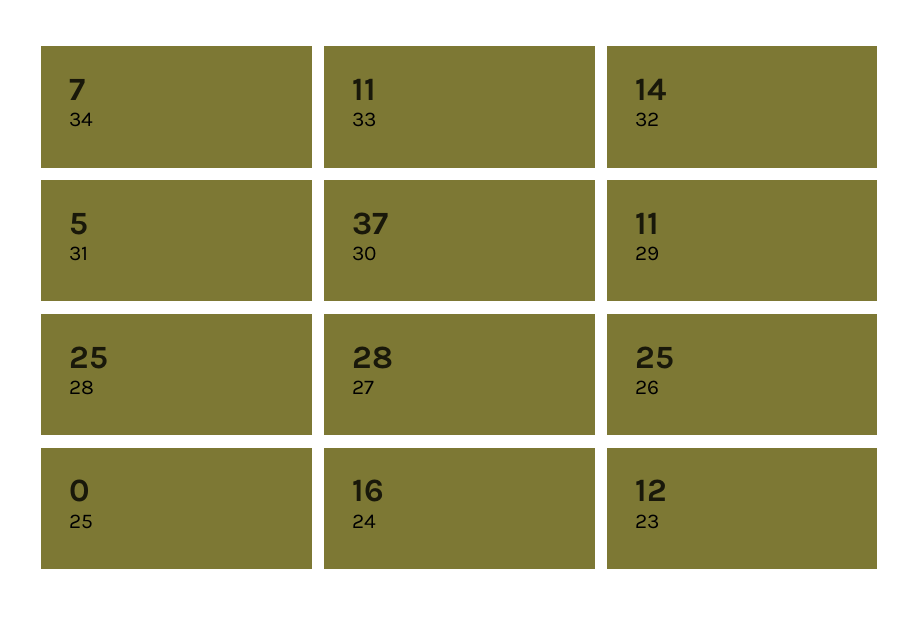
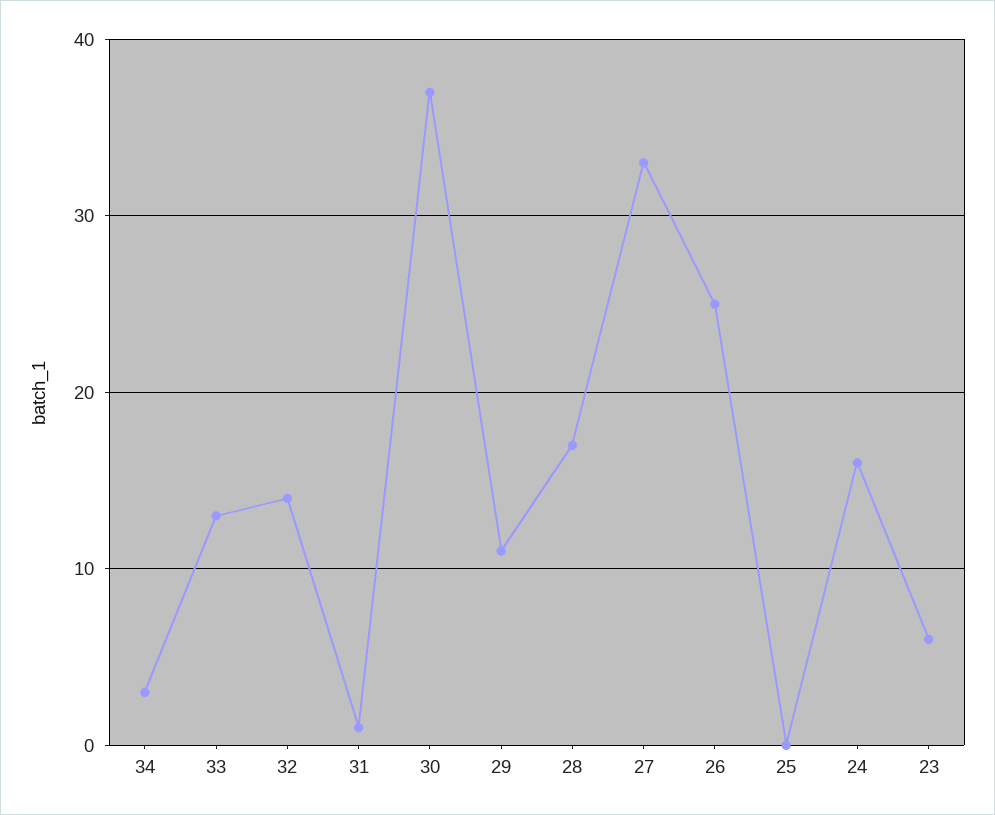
34: 7 -> 3
33: 11 -> 13
31: 5 -> 1
28: 25 -> 17
27: 28 -> 33
23: 12 -> 6

